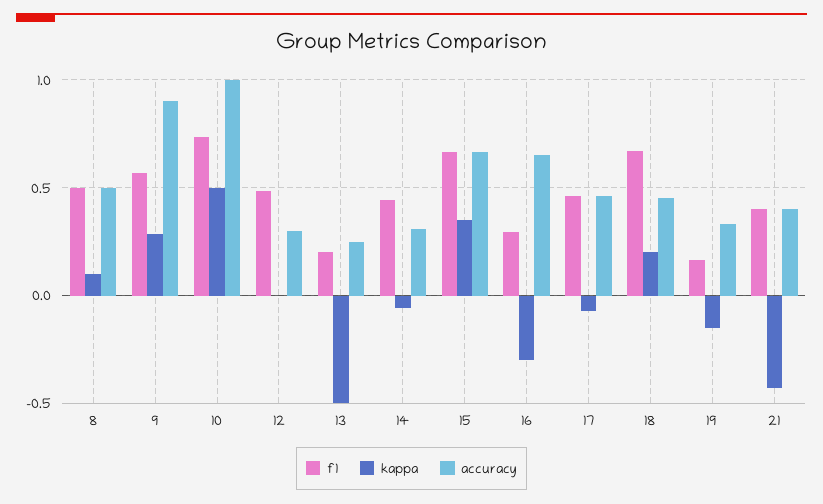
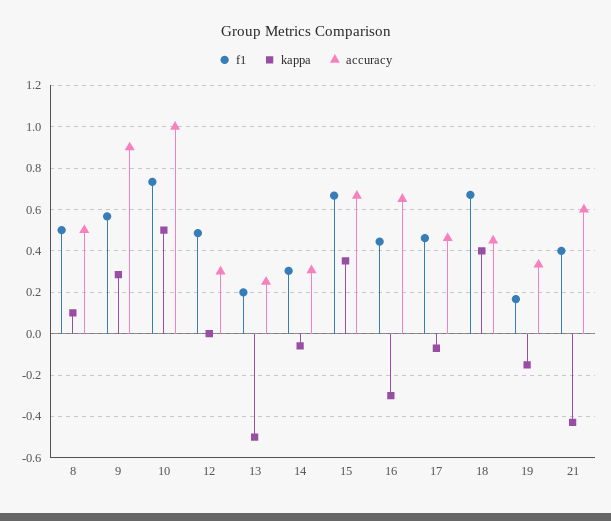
f1, 14: 0.45 -> 0.3
f1, 16: 0.3 -> 0.45
kappa, 18: 0.2 -> 0.4
accuracy, 21: 0.4 -> 0.6

